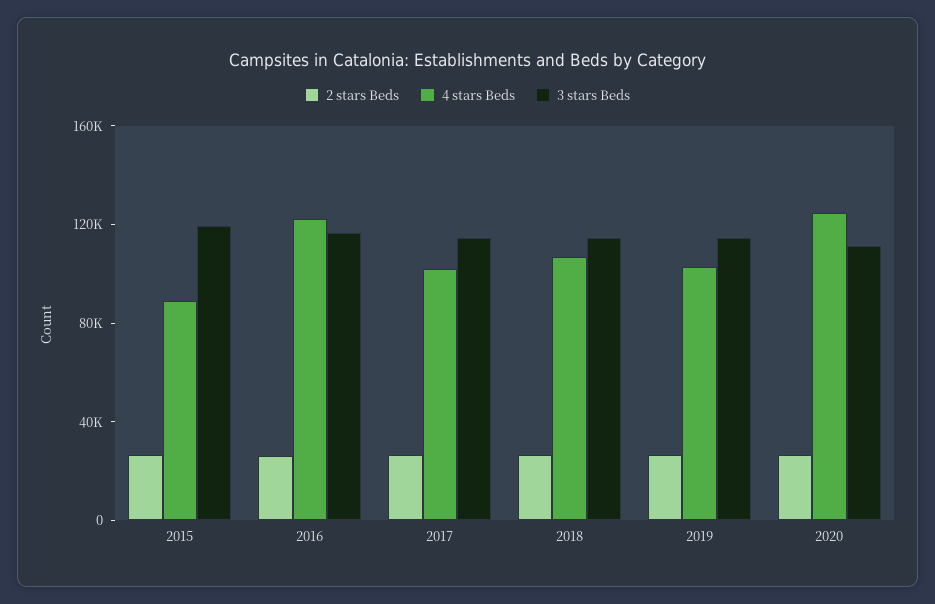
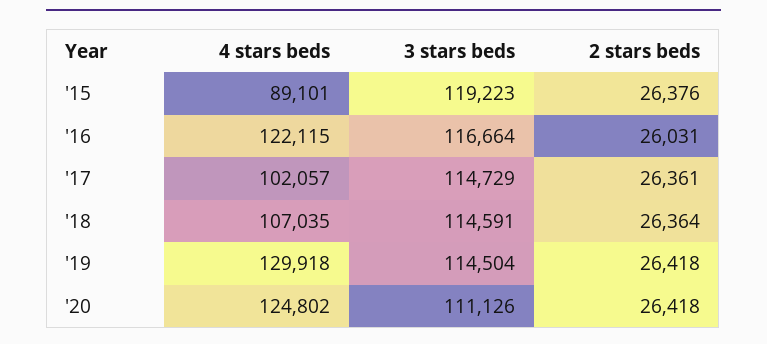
4 stars Beds, 2019: 100000 -> 129918

